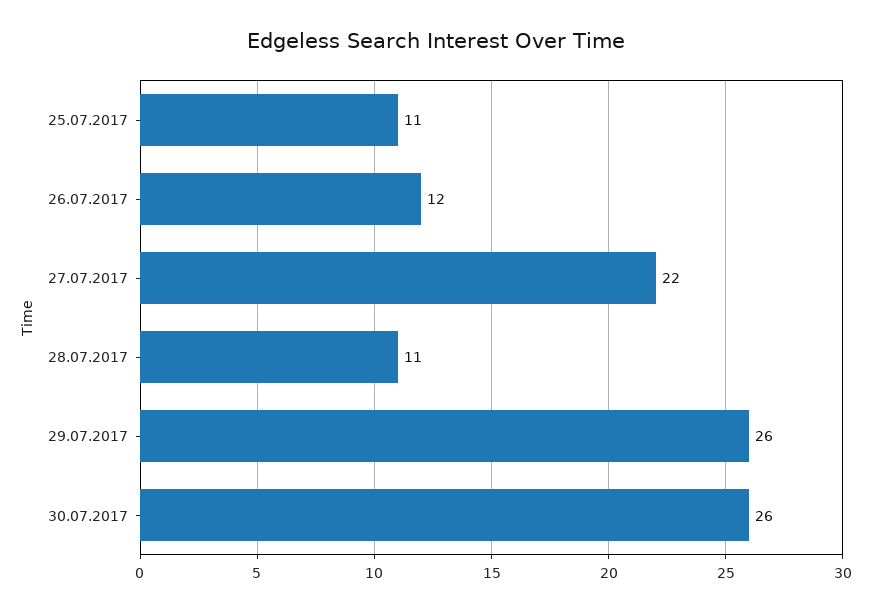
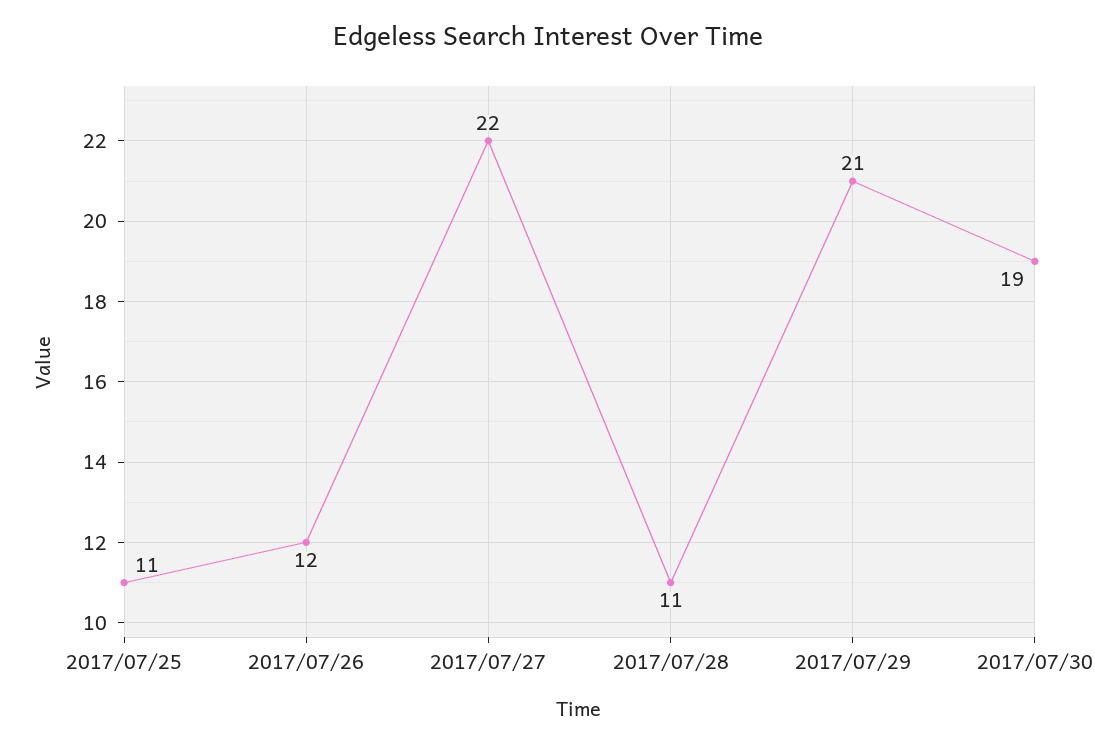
29.07.2017: 26 -> 21
30.07.2017: 26 -> 19

